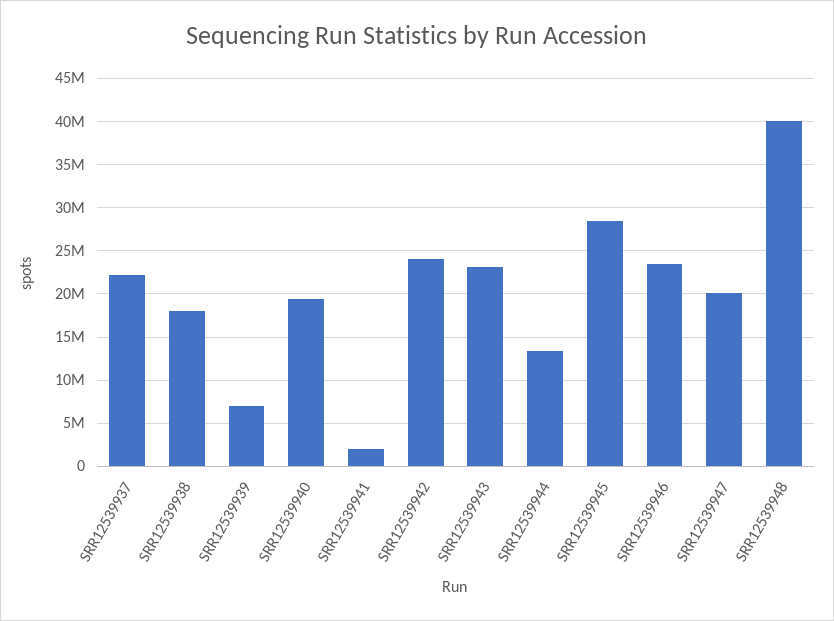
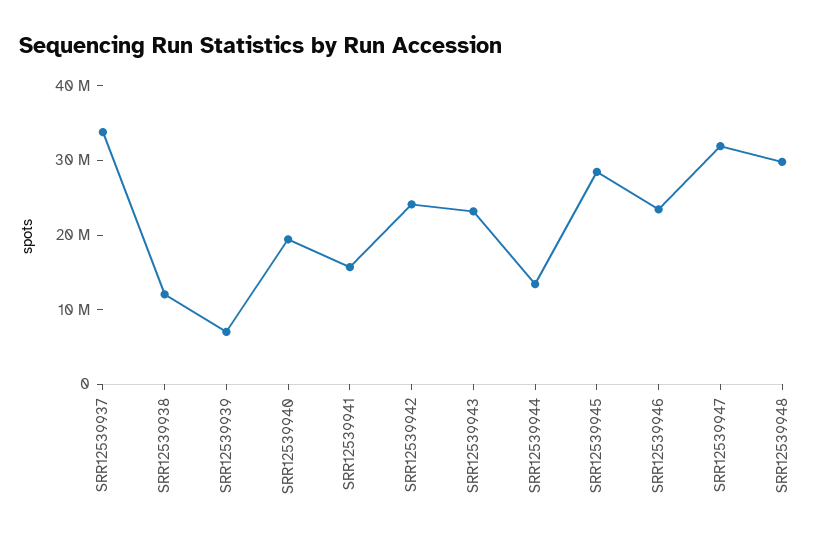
SRR12539937: 22000000 -> 34000000
SRR12539938: 18000000 -> 12000000
SRR12539941: 2000000 -> 16000000
SRR12539947: 20000000 -> 32000000
SRR12539948: 40000000 -> 30000000

